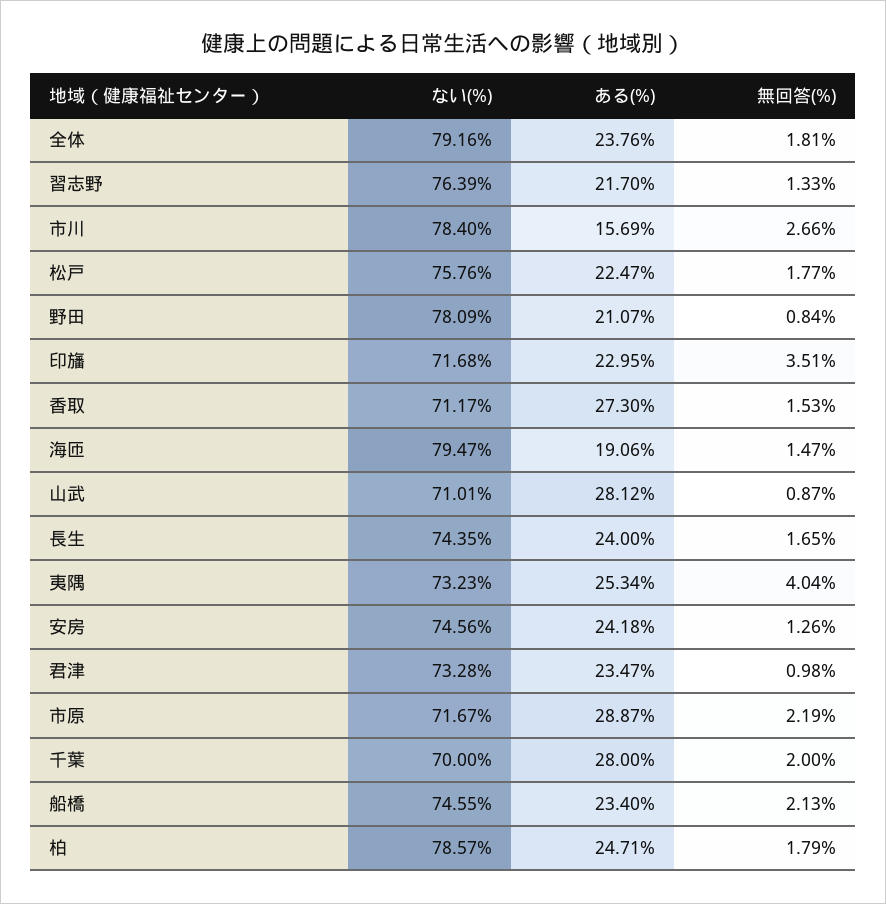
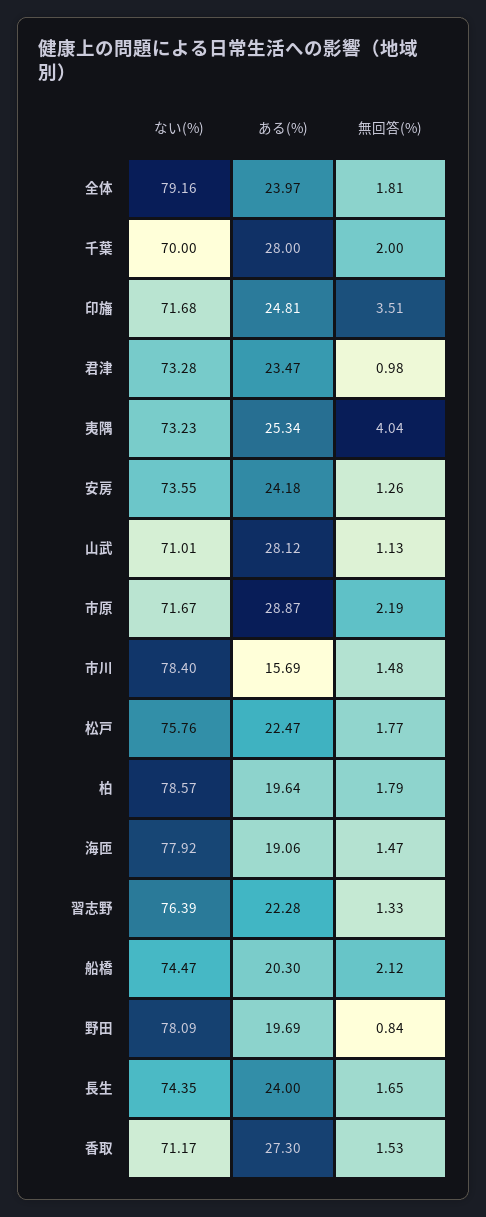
ある(%), 全体: 23.76 -> 23.97
ある(%), 習志野: 21.7 -> 22.28
無回答(%), 市川: 2.66 -> 1.48
ある(%), 野田: 21.07 -> 19.69
ある(%), 印旛: 22.95 -> 24.81
ない(%), 海匝: 79.47 -> 77.92
無回答(%), 山武: 0.87 -> 1.13
ない(%), 安房: 74.56 -> 73.55
ない(%), 船橋: 74.55 -> 74.47
ある(%), 船橋: 23.4 -> 20.3
無回答(%), 船橋: 2.13 -> 2.12
ある(%), 柏: 24.71 -> 19.64

